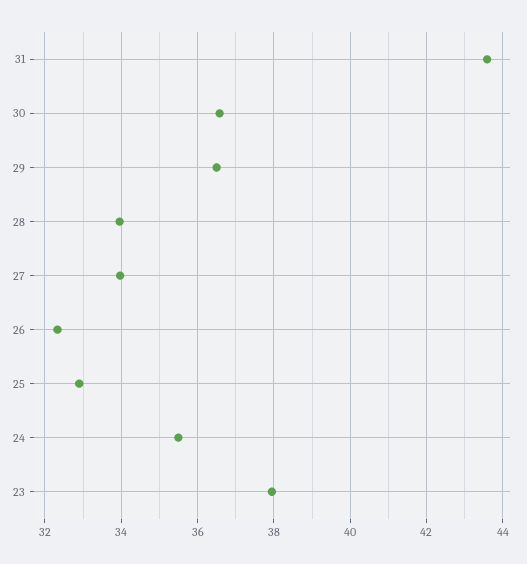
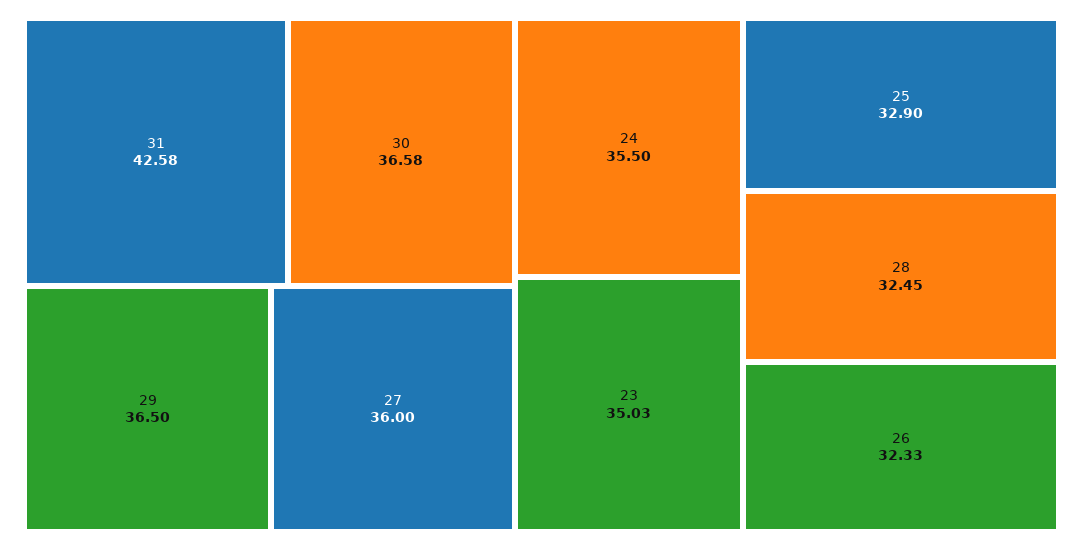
31: 43.6 -> 42.58
28: 34 -> 32.45
27: 34 -> 36
23: 38 -> 35.03

